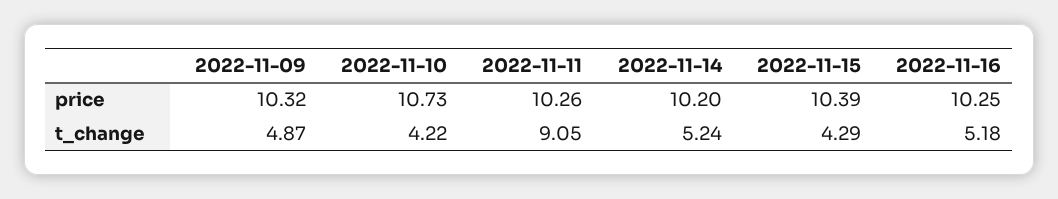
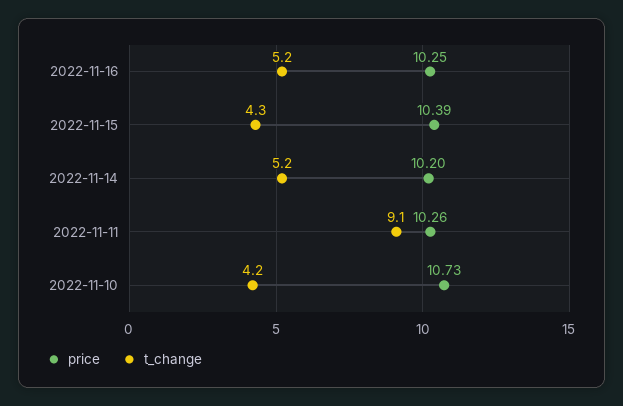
price, 2022-11-09: 10.32 -> none
t_change, 2022-11-09: 4.87 -> none

